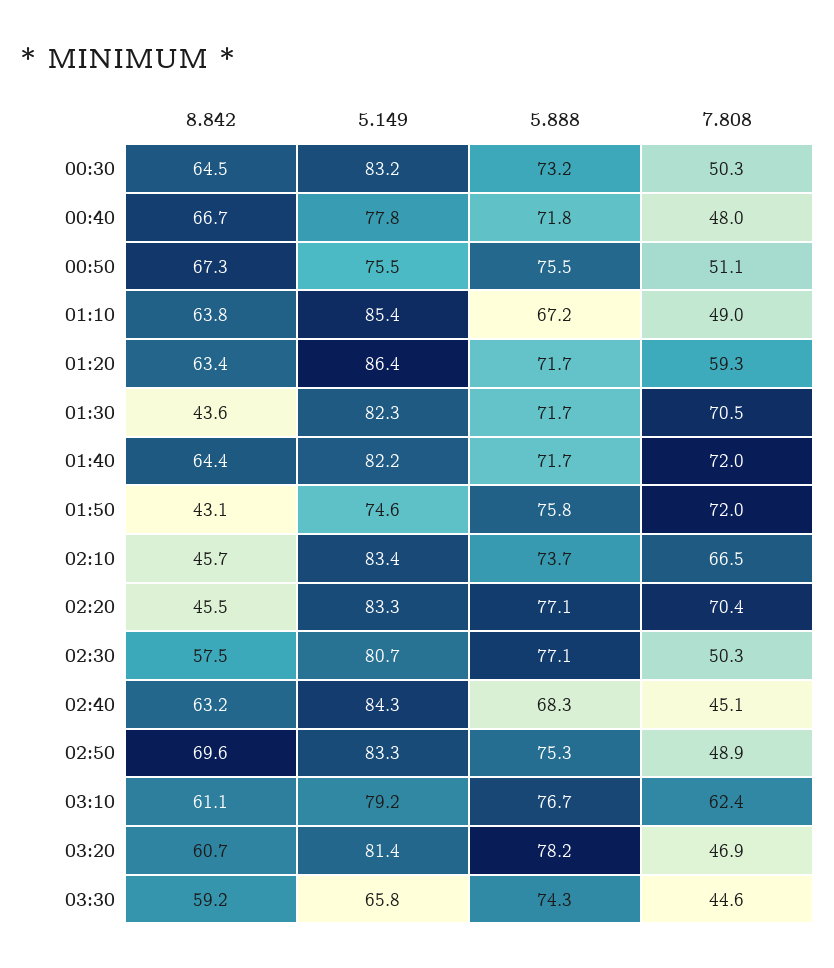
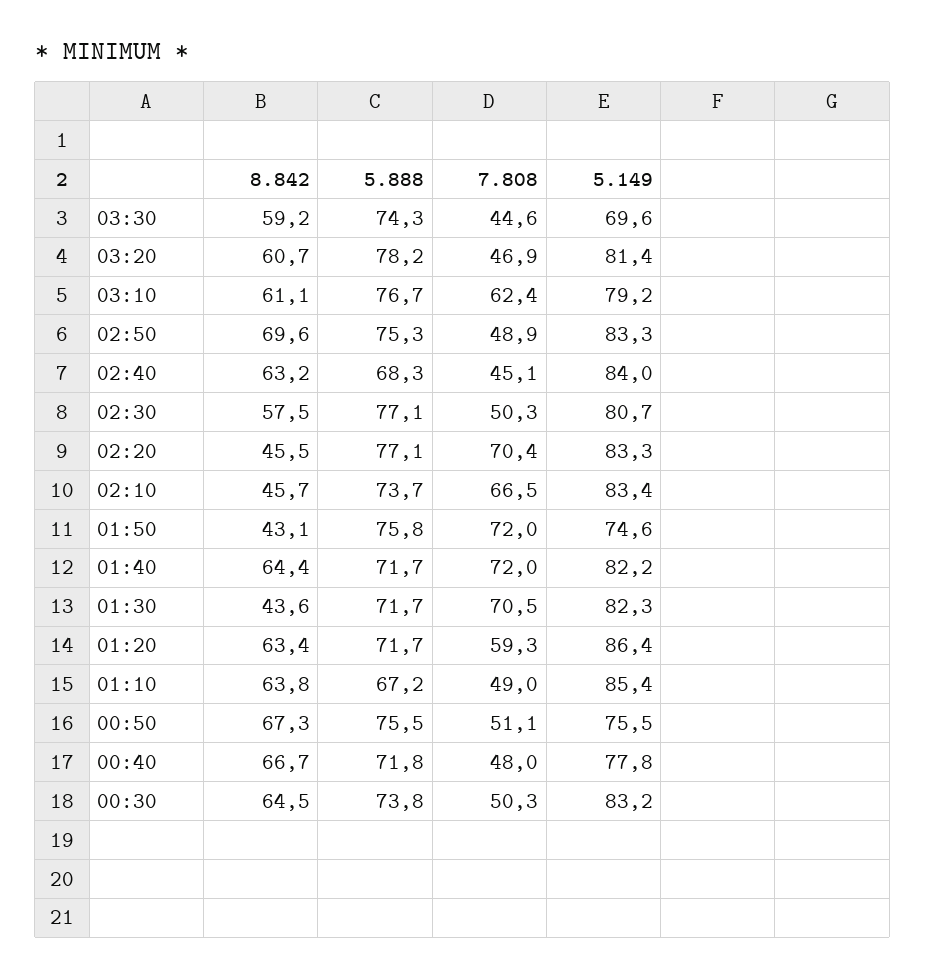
5.888, 00:30: 73.2 -> 73.8
5.149, 02:40: 84.3 -> 84
5.149, 03:30: 65.8 -> 69.6

